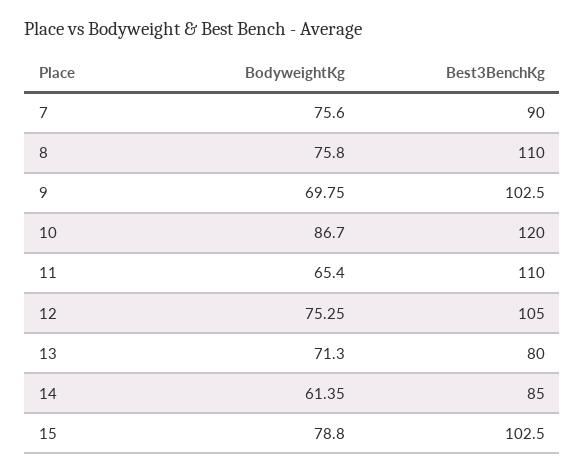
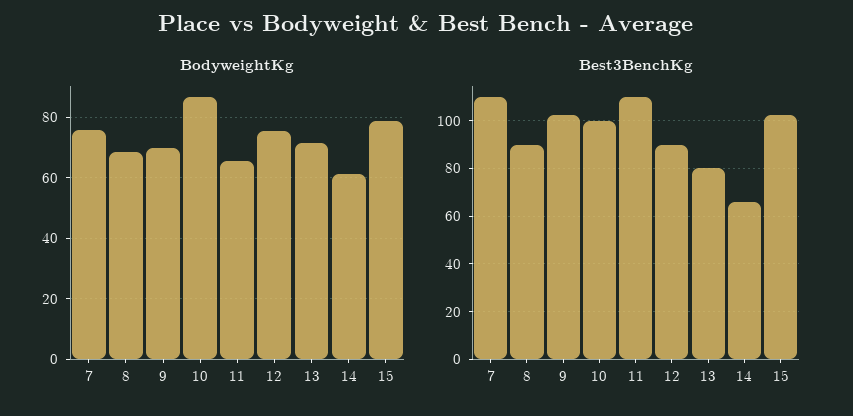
Best3BenchKg, 7: 90 -> 110
BodyweightKg, 8: 75.8 -> 68
Best3BenchKg, 8: 110 -> 90
Best3BenchKg, 10: 120 -> 100
Best3BenchKg, 12: 105 -> 90
Best3BenchKg, 14: 85 -> 65

